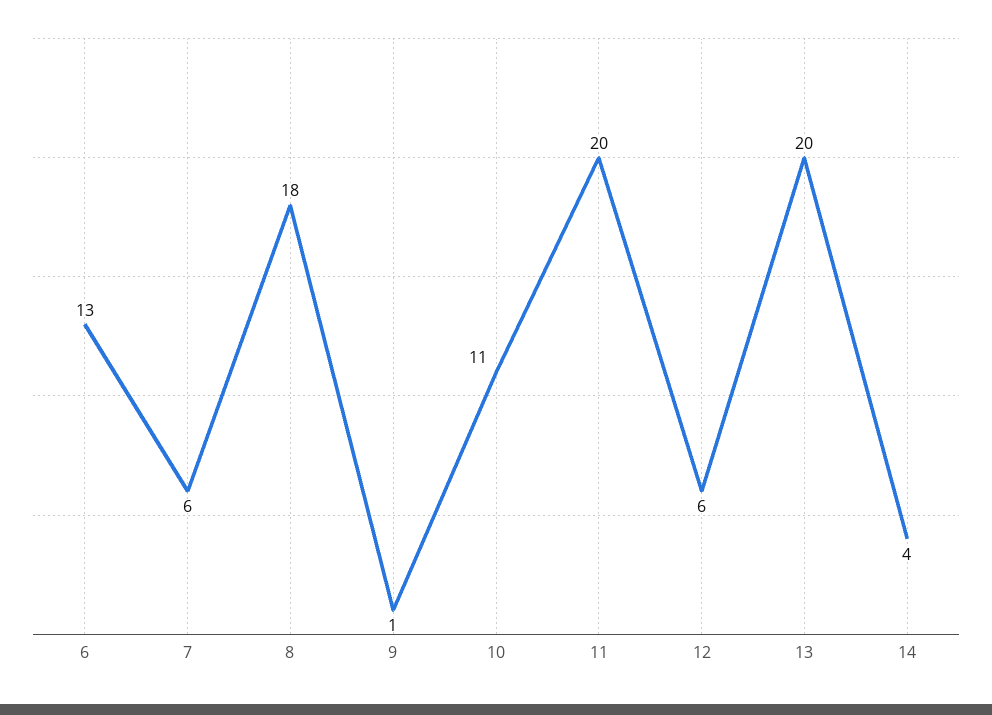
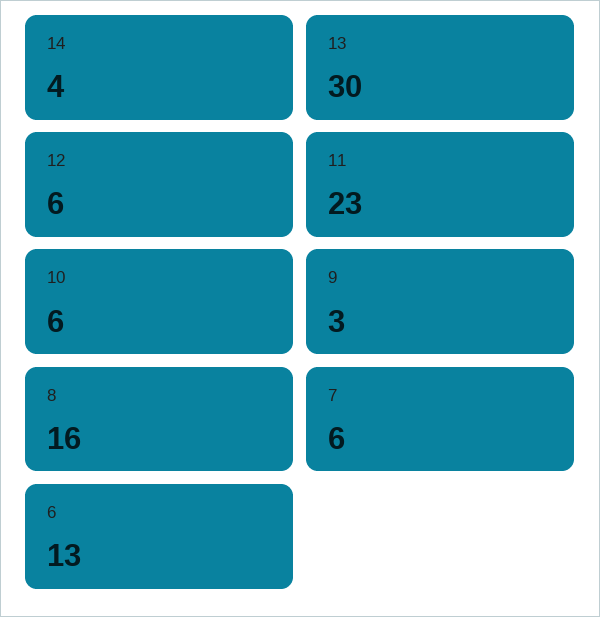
8: 18 -> 16
9: 1 -> 3
10: 11 -> 6
11: 20 -> 23
13: 20 -> 30

